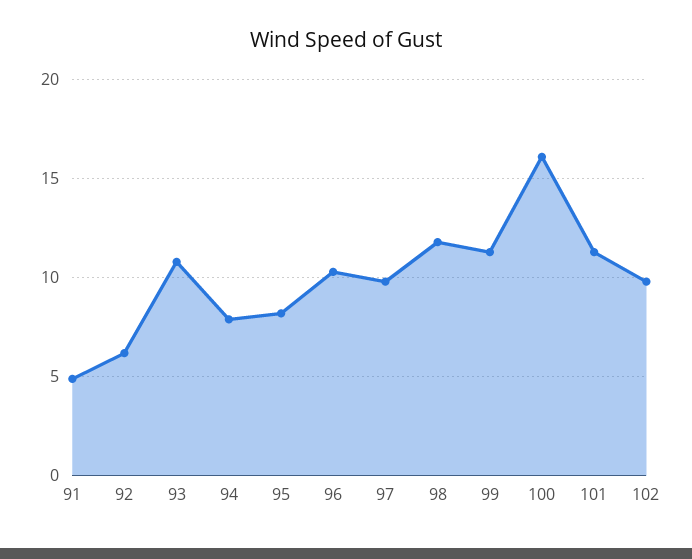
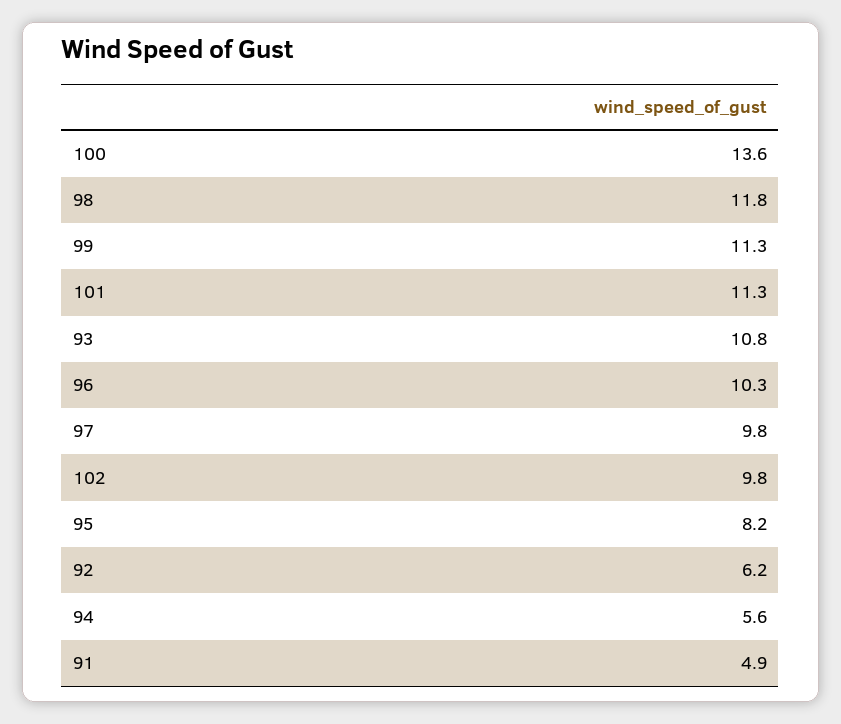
94: 8 -> 5.6
100: 16 -> 13.6

